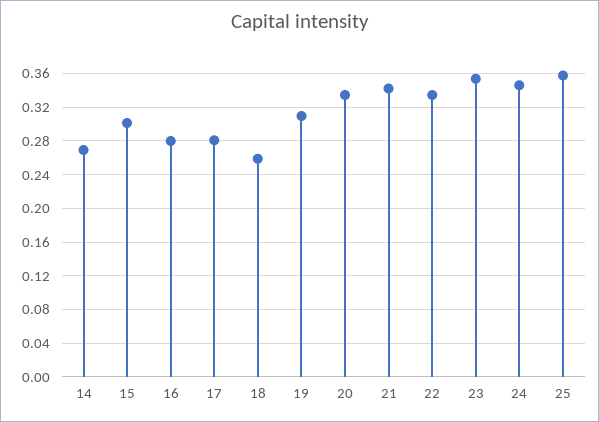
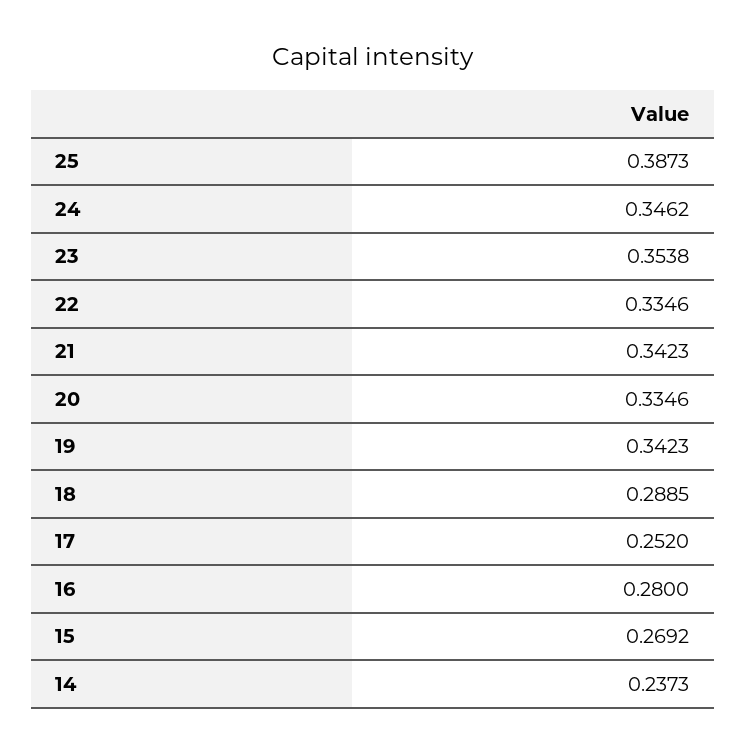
14: 0.27 -> 0.2373
15: 0.3 -> 0.2692
17: 0.28 -> 0.252
18: 0.26 -> 0.2885
19: 0.31 -> 0.3423
25: 0.36 -> 0.3873

